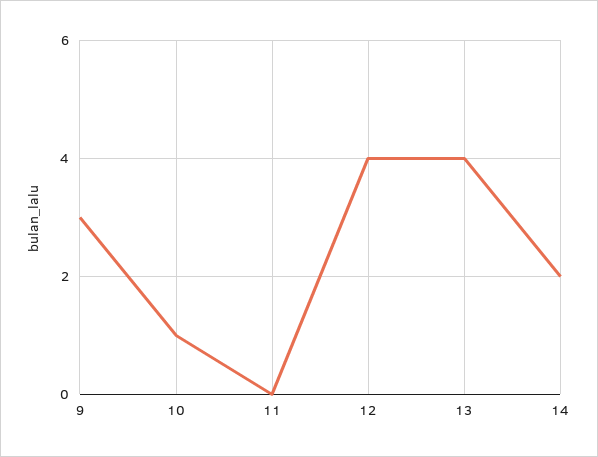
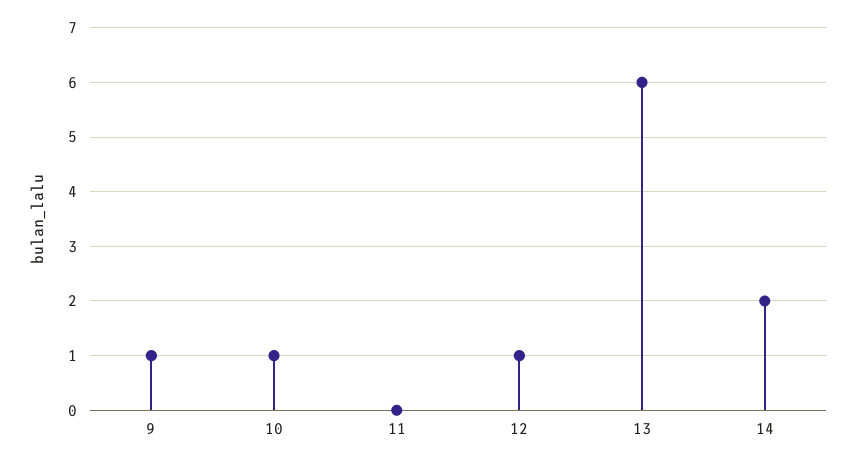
9: 3 -> 1
12: 4 -> 1
13: 4 -> 6

